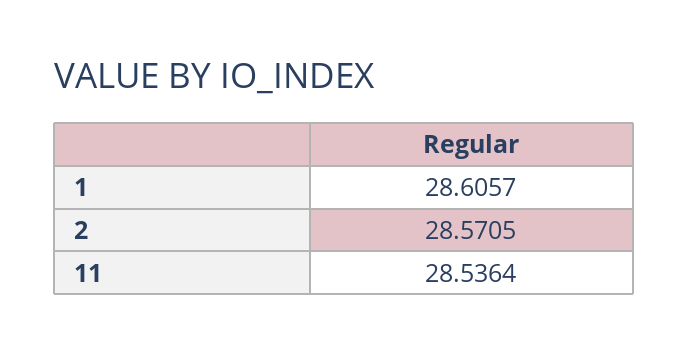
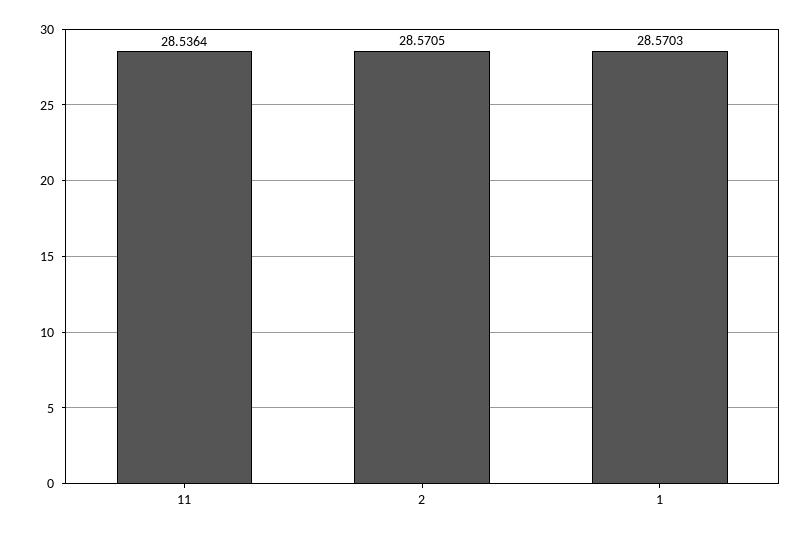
1: 28.6057 -> 28.5703

